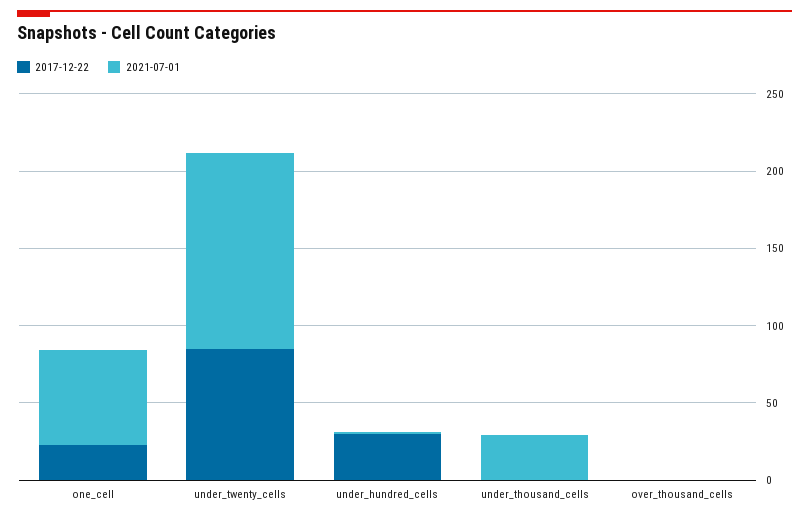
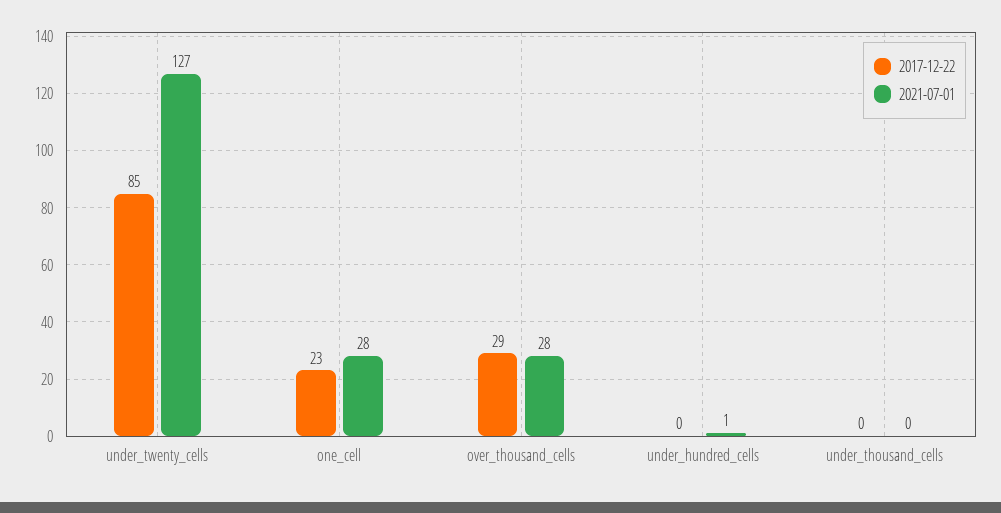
2021-07-01, one_cell: 60 -> 28
2017-12-22, under_hundred_cells: 30 -> 0
2021-07-01, under_thousand_cells: 30 -> 0
2017-12-22, over_thousand_cells: 0 -> 29
2021-07-01, over_thousand_cells: 0 -> 28

